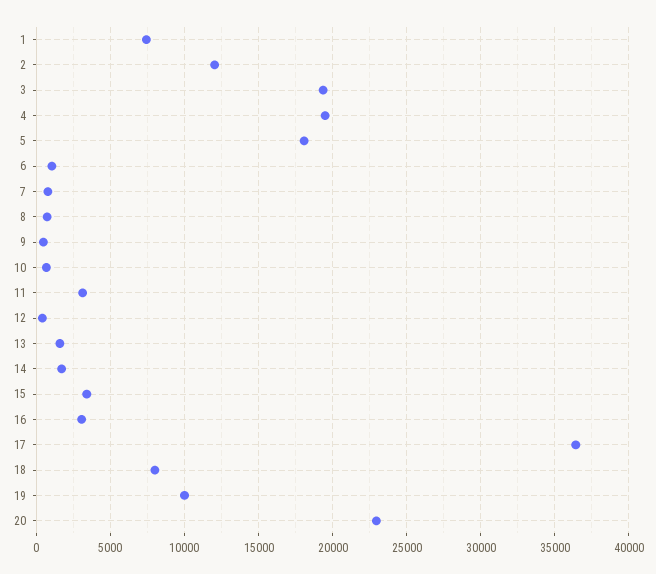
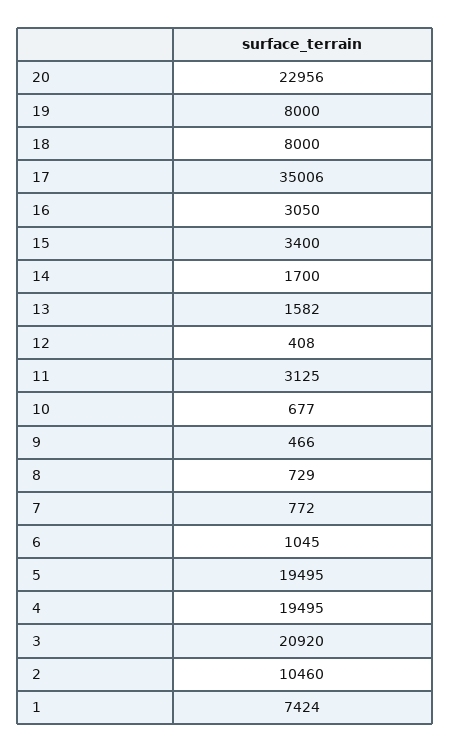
2: 12000 -> 10460
3: 19500 -> 20920
5: 18000 -> 19495
17: 36500 -> 35006
19: 10000 -> 8000

